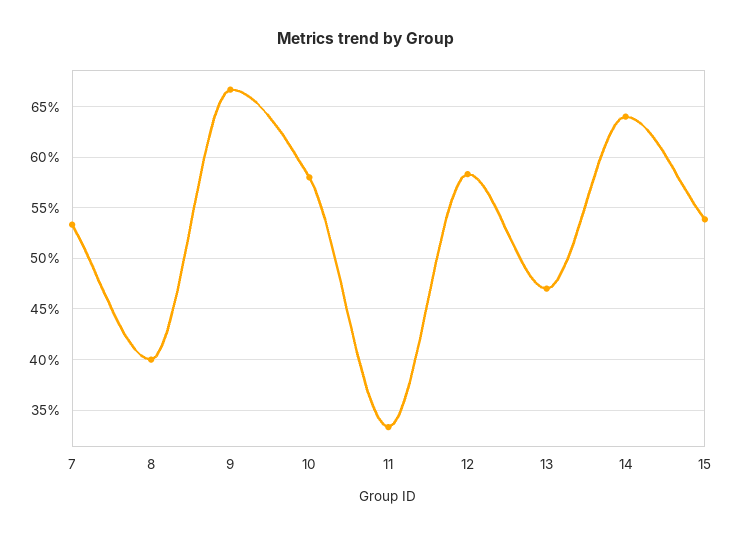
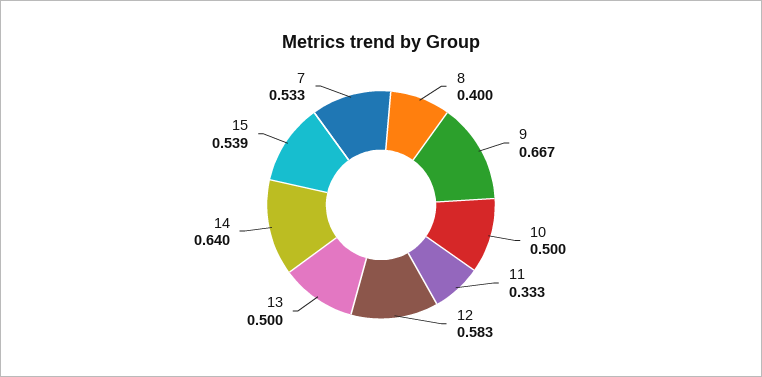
10: 0.58 -> 0.5
13: 0.47 -> 0.5

